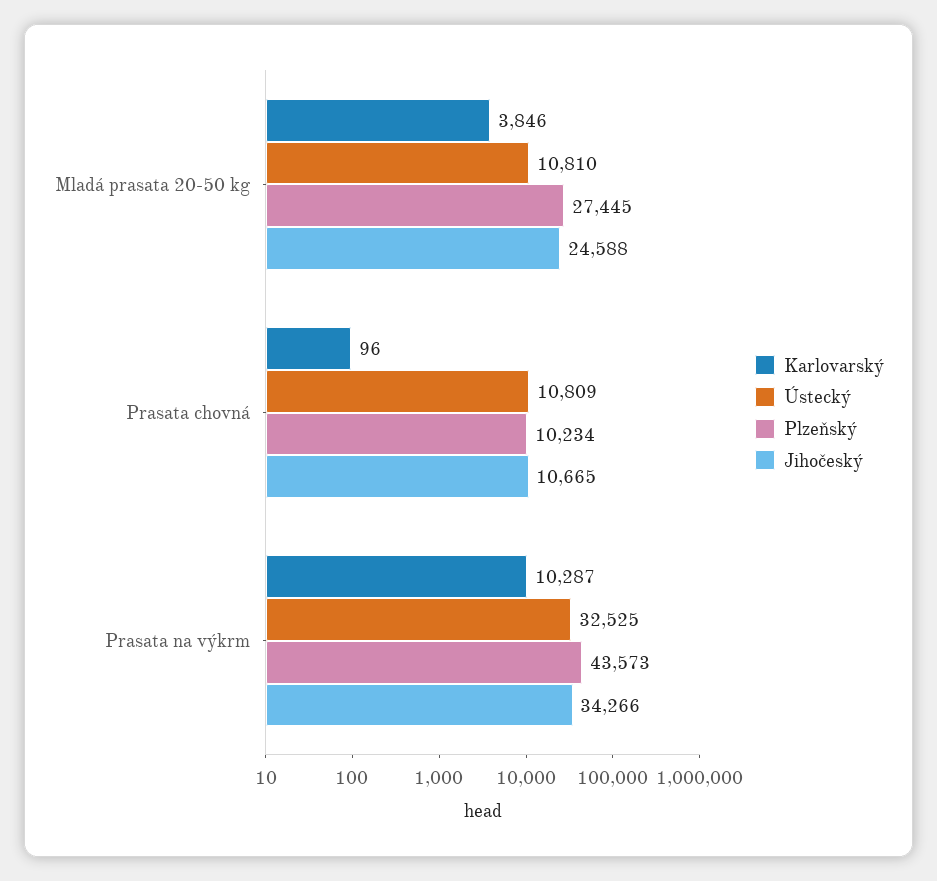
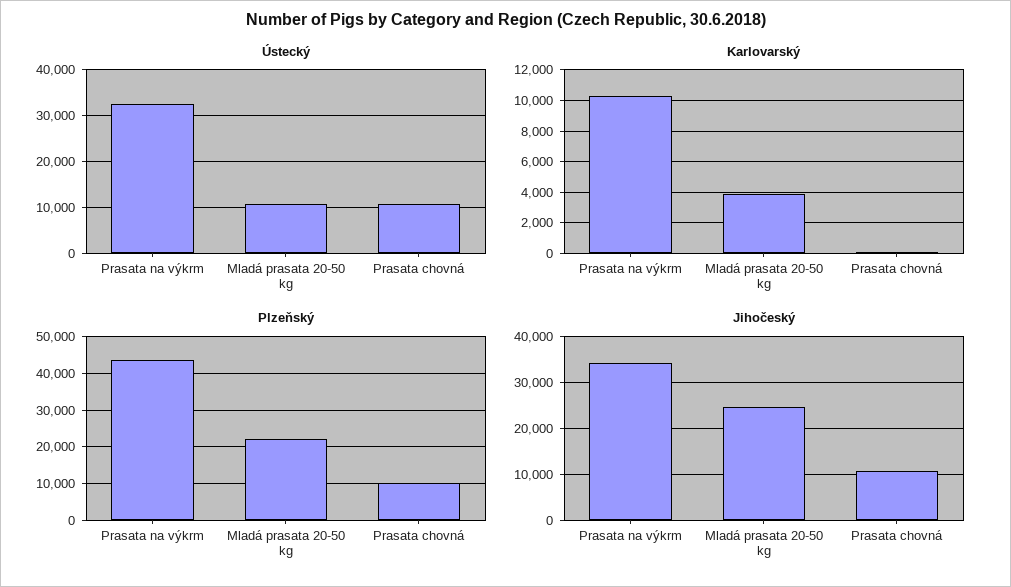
Plzeňský, Mladá prasata 20-50 kg: 27445 -> 22000

